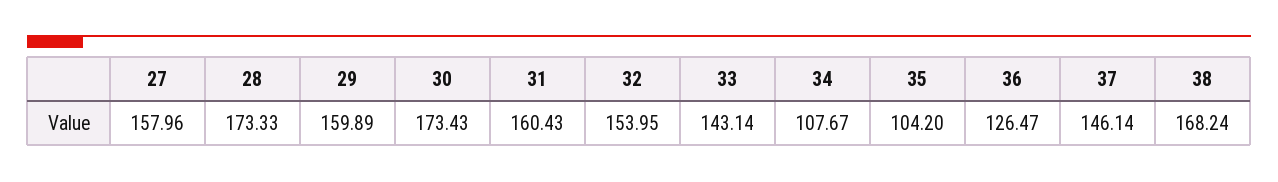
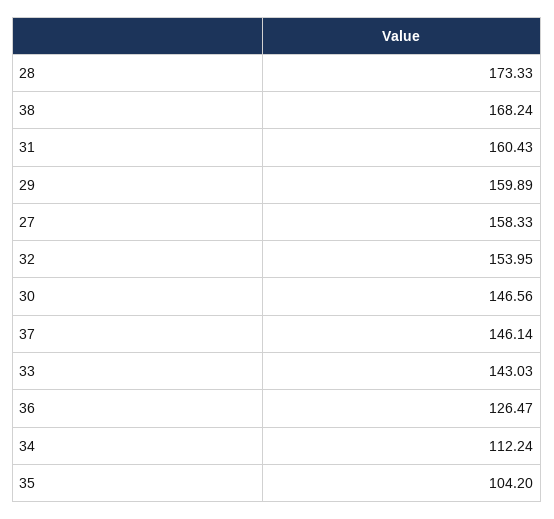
27: 157.96 -> 158.33
30: 173.43 -> 146.56
33: 143.14 -> 143.03
34: 107.67 -> 112.24

